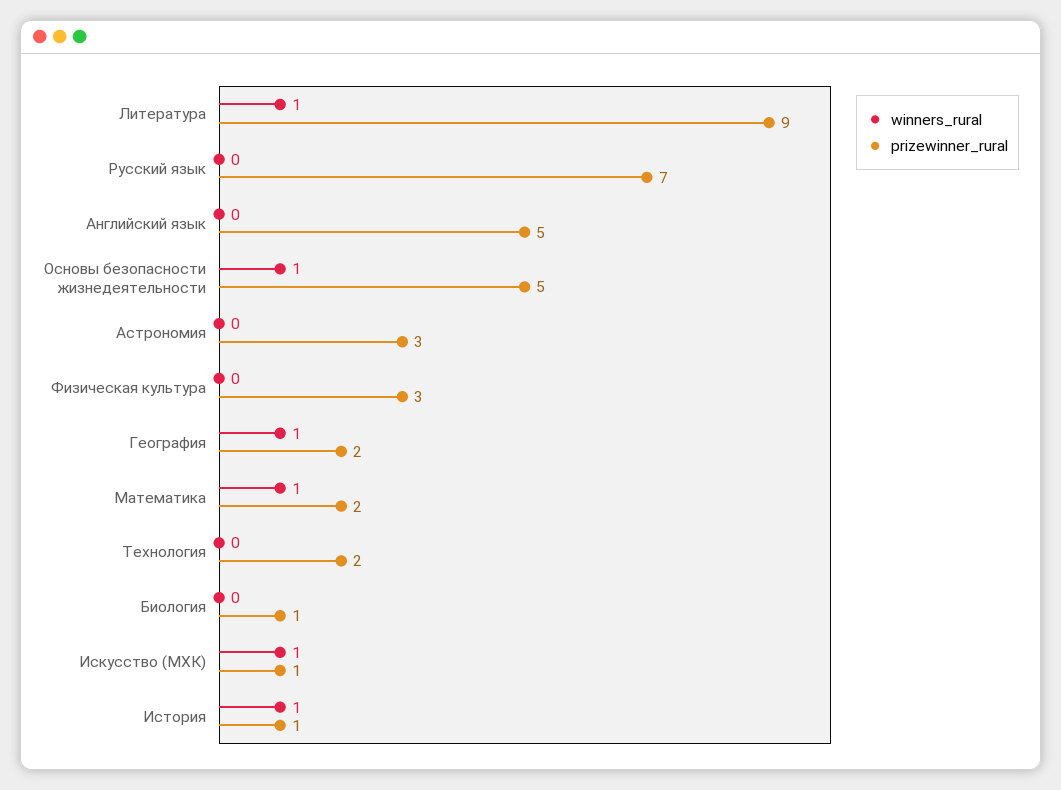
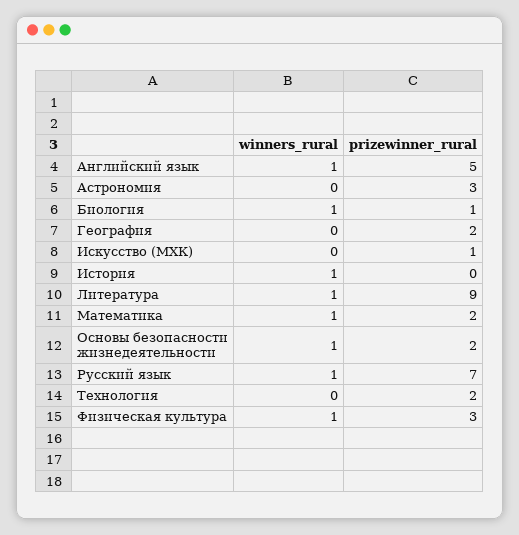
winners_rural, Русский язык: 0 -> 1
winners_rural, Английский язык: 0 -> 1
prizewinner_rural, Основы безопасности жизнедеятельности: 5 -> 2
winners_rural, Физическая культура: 0 -> 1
winners_rural, География: 1 -> 0
winners_rural, Биология: 0 -> 1
winners_rural, Искусство (МХК): 1 -> 0
prizewinner_rural, История: 1 -> 0

